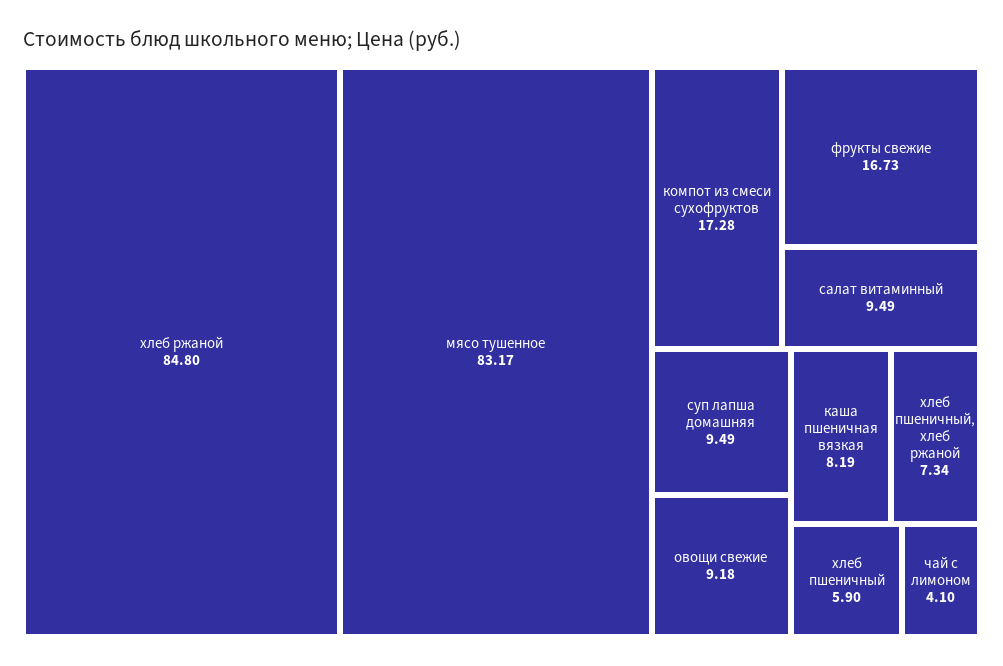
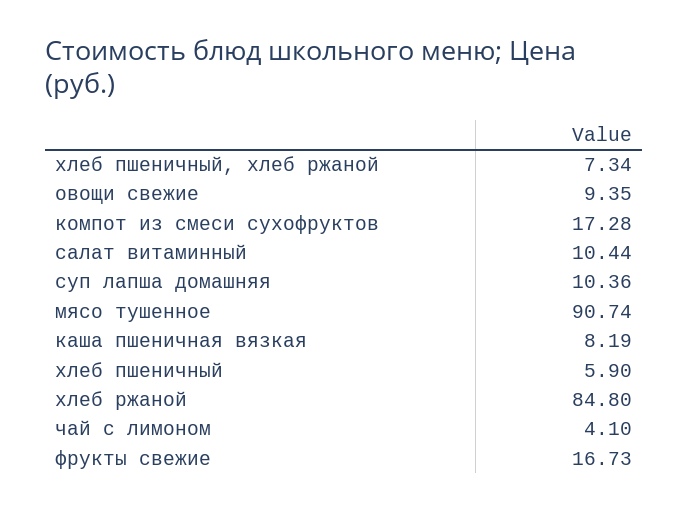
мясо тушенное: 83.17 -> 90.74
салат витаминный: 9.49 -> 10.44
суп лапша домашняя: 9.49 -> 10.36
овощи свежие: 9.18 -> 9.35

